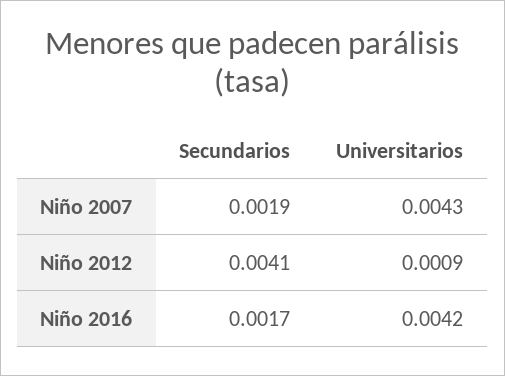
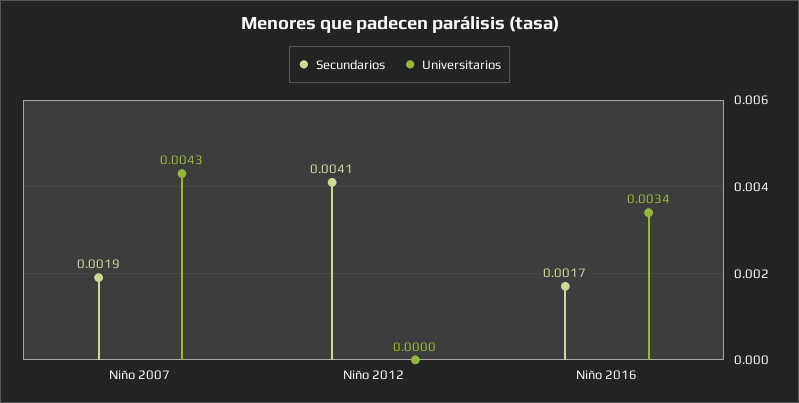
Universitarios, Niño 2012: 0.0009 -> 0
Universitarios, Niño 2016: 0.0042 -> 0.0034

